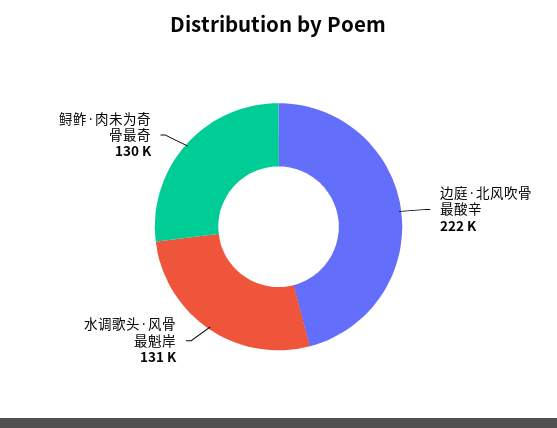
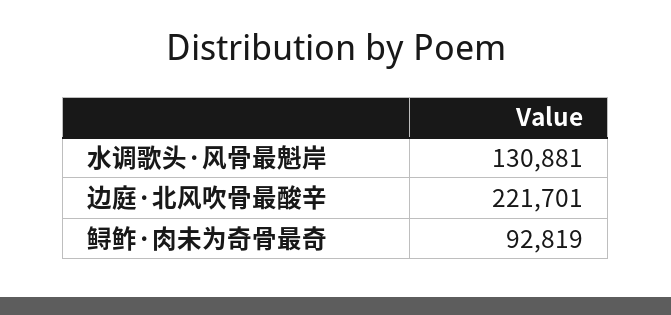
鲟鲊·肉未为奇骨最奇: 130000 -> 92819

